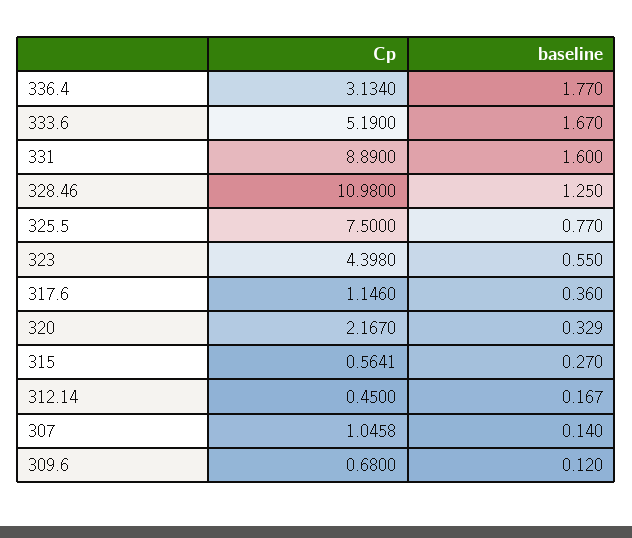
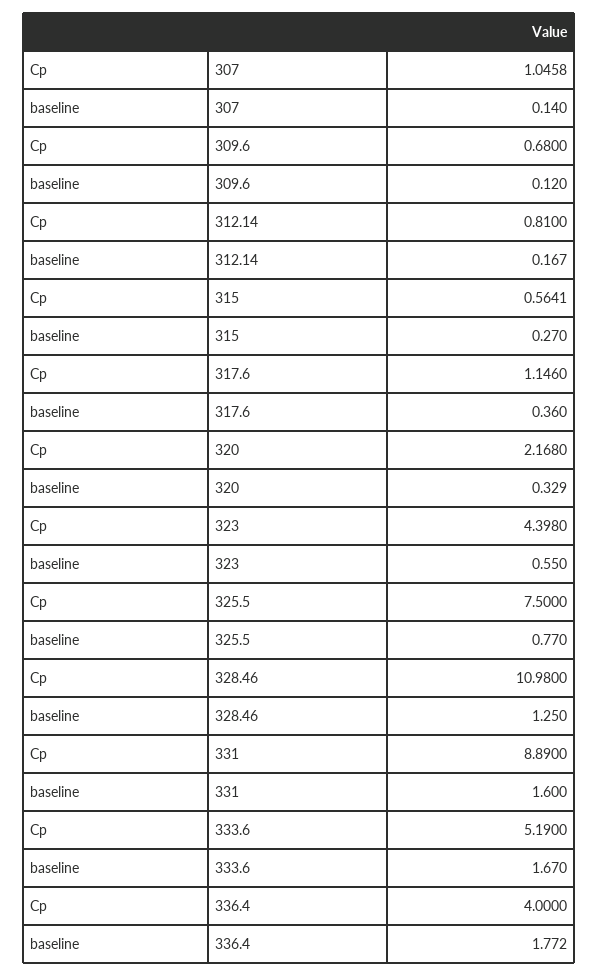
Cp, 336.4: 3.134 -> 4
baseline, 336.4: 1.77 -> 1.772
Cp, 320: 2.167 -> 2.168
Cp, 312.14: 0.45 -> 0.81

